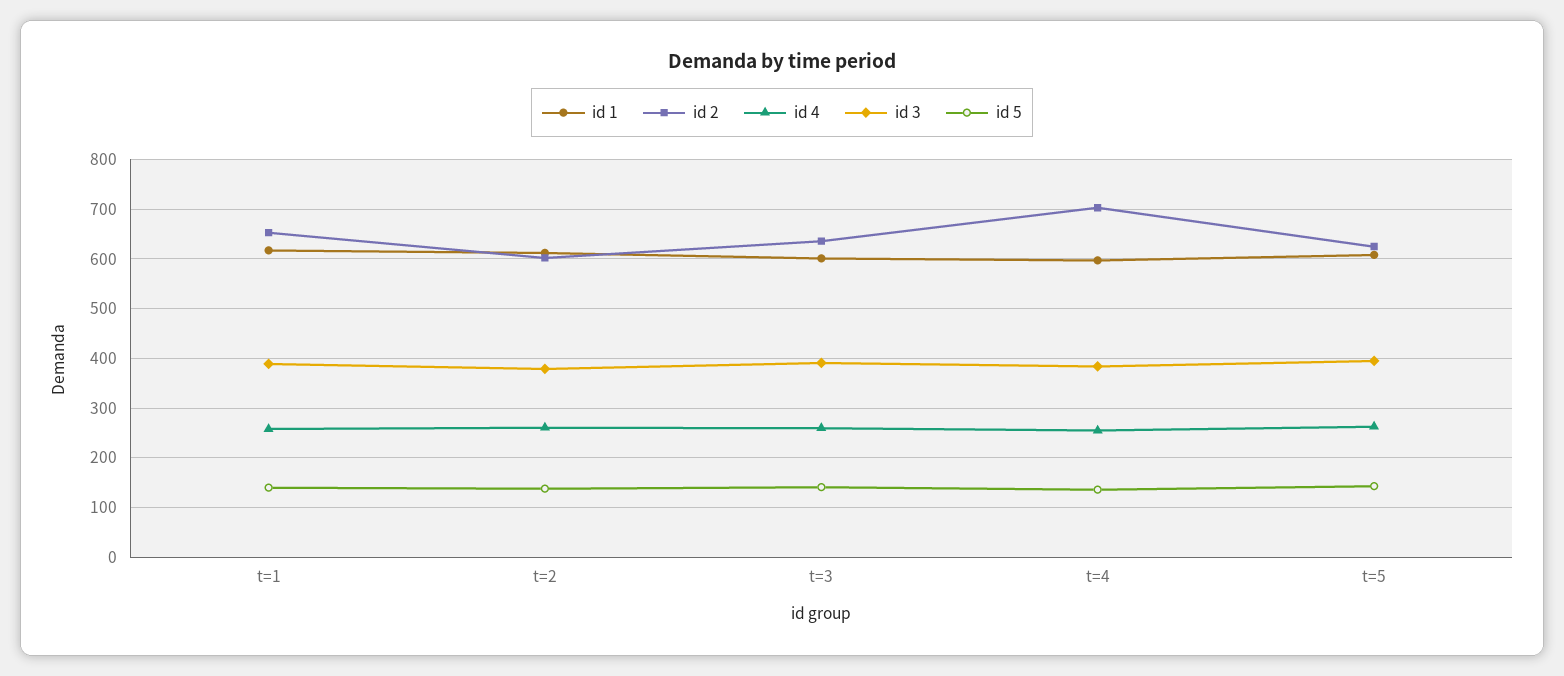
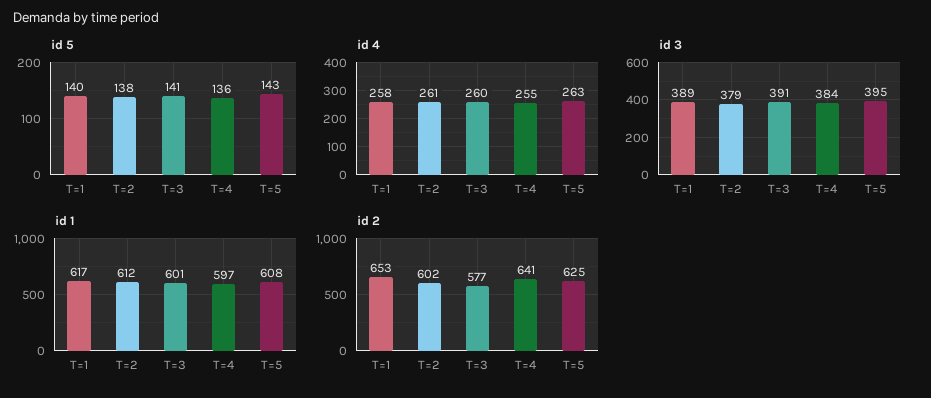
id 2, t=3: 640 -> 577
id 2, t=4: 700 -> 641

